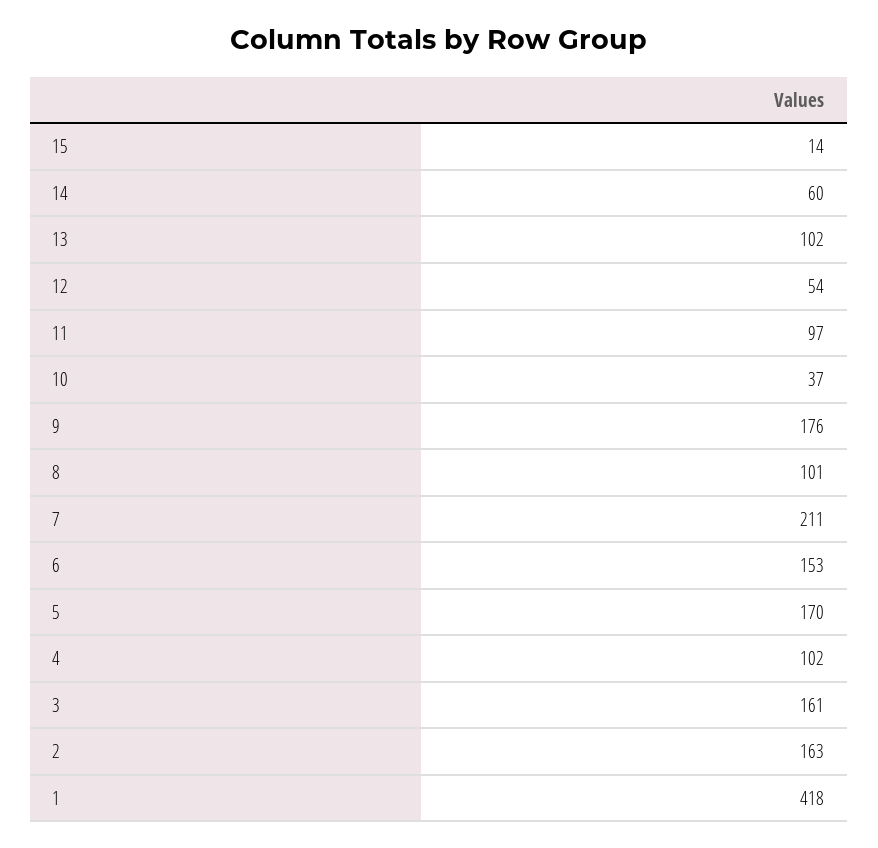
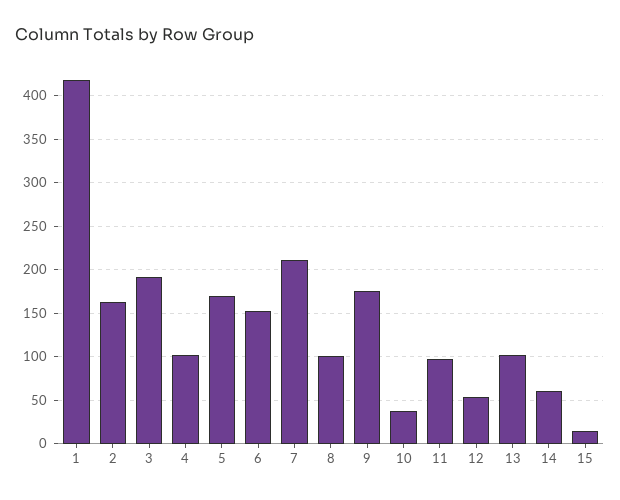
3: 161 -> 190

